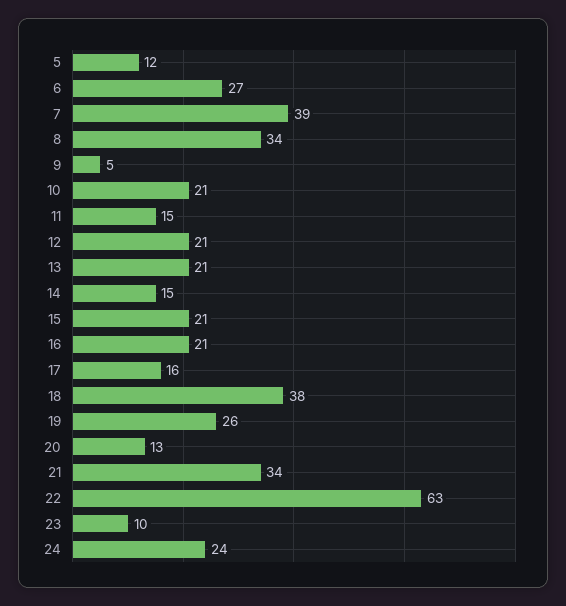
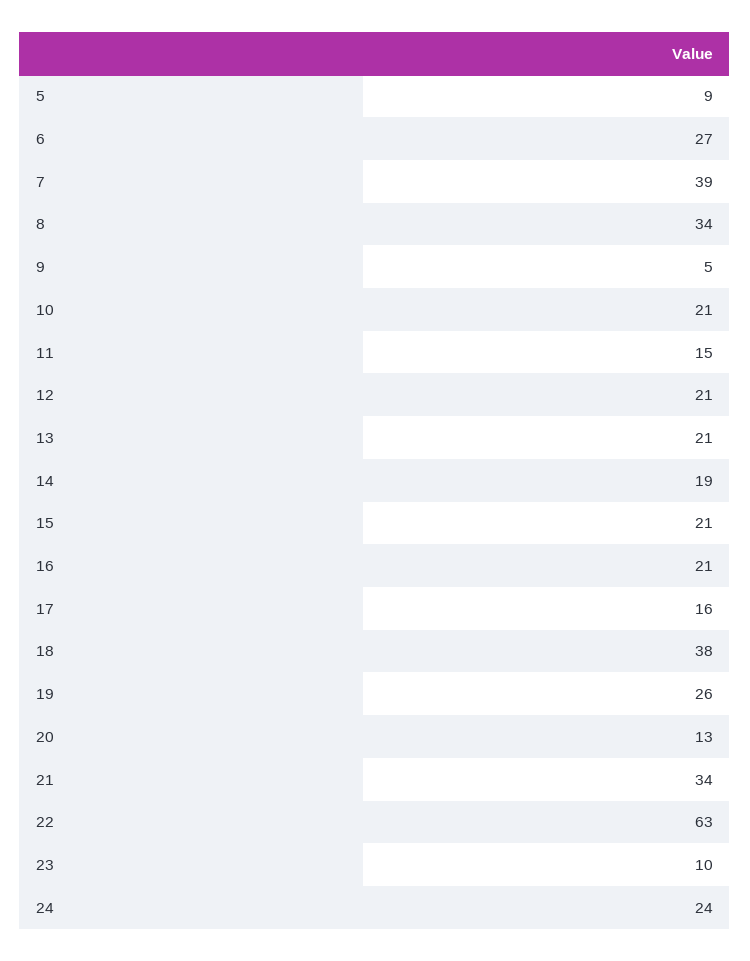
5: 12 -> 9
14: 15 -> 19

